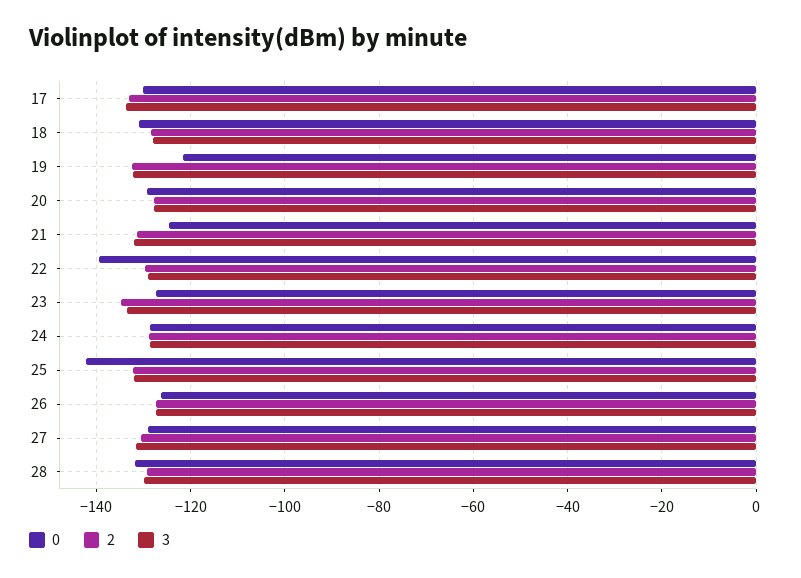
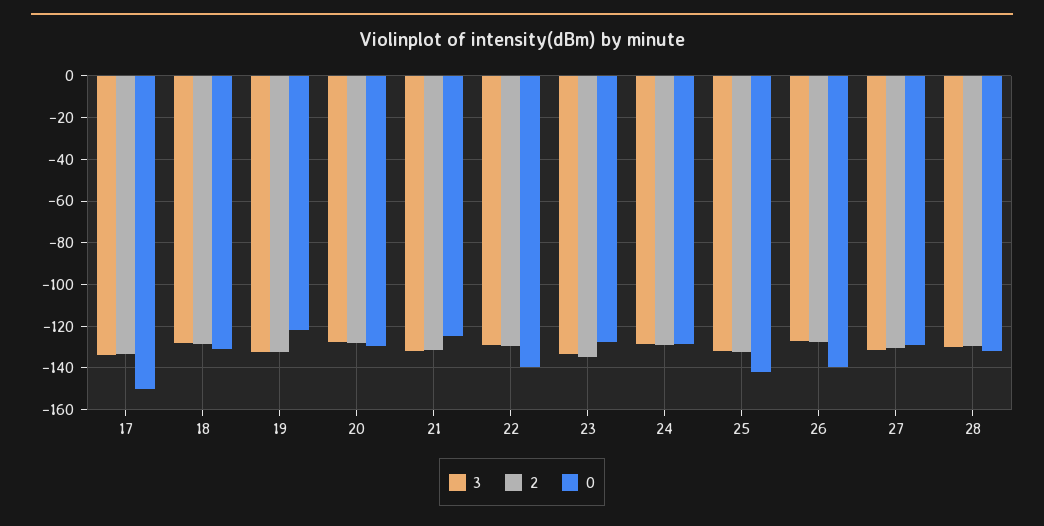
0, 17: -130 -> -150
0, 26: -126 -> -140

